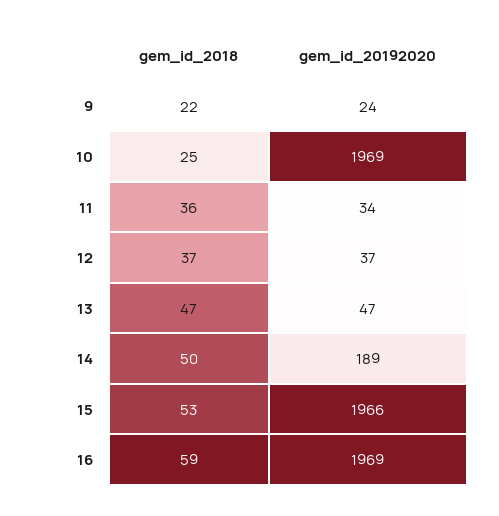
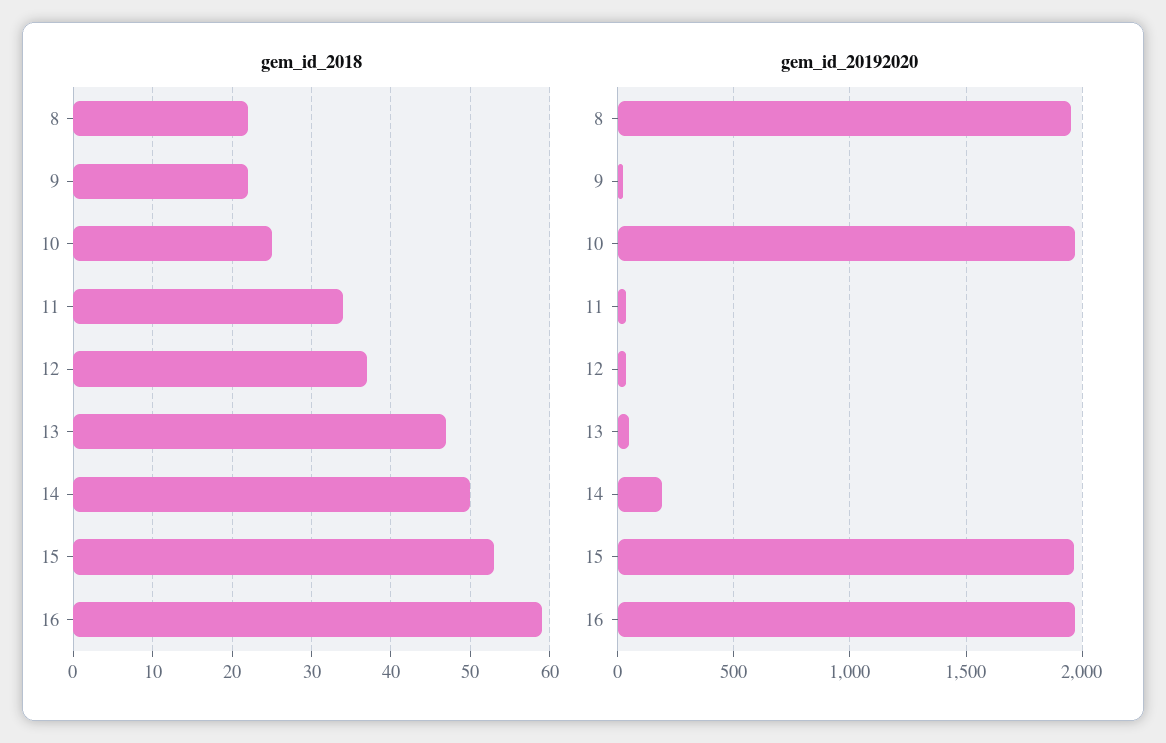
gem_id_2018, 11: 36 -> 34
gem_id_2018, 8: none -> 22
gem_id_20192020, 8: none -> 1950

